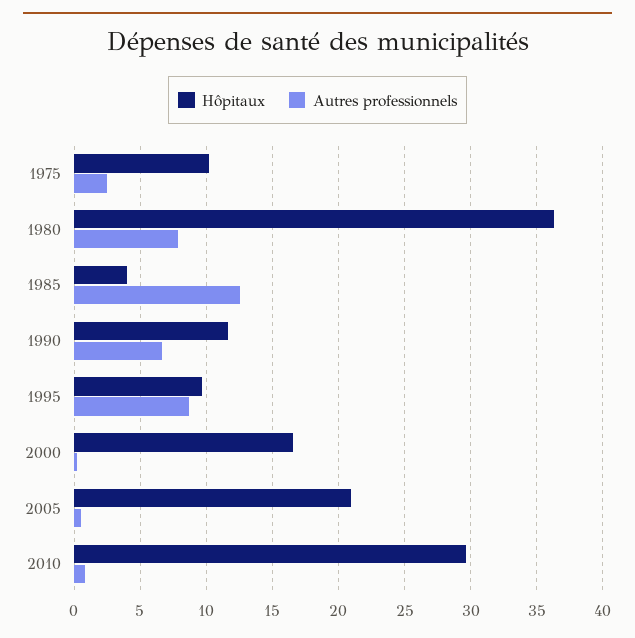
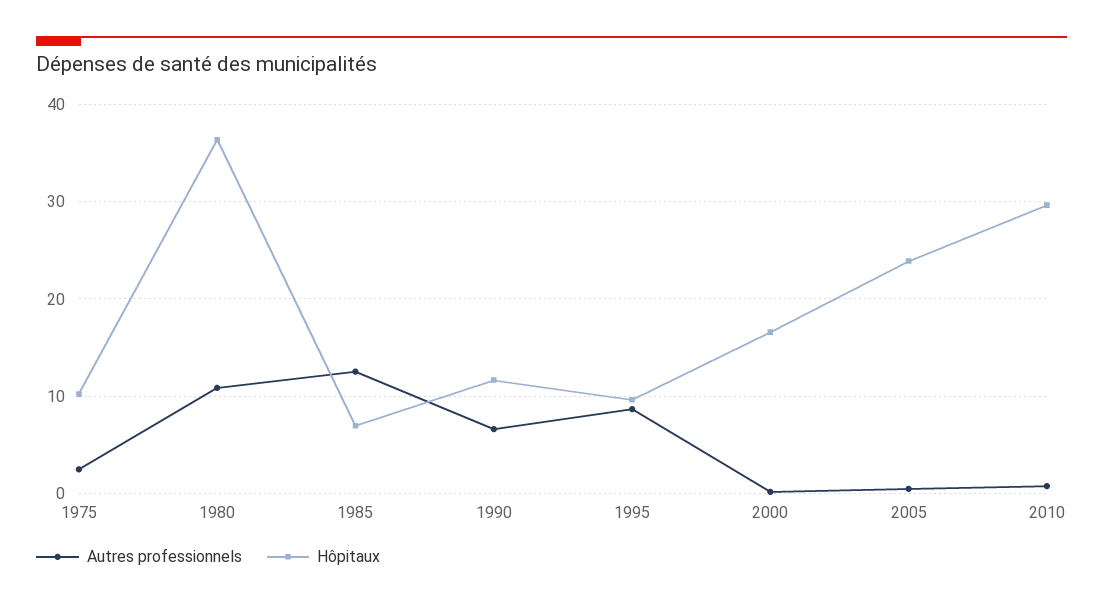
Autres professionnels, 1980: 8 -> 11
Hôpitaux, 1985: 4 -> 7
Hôpitaux, 2005: 21 -> 24

